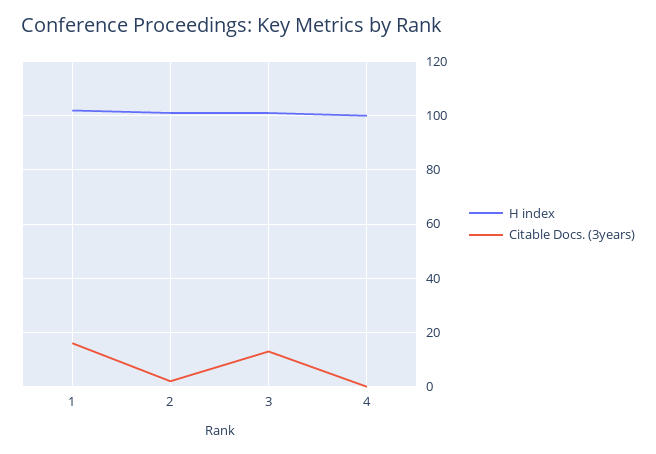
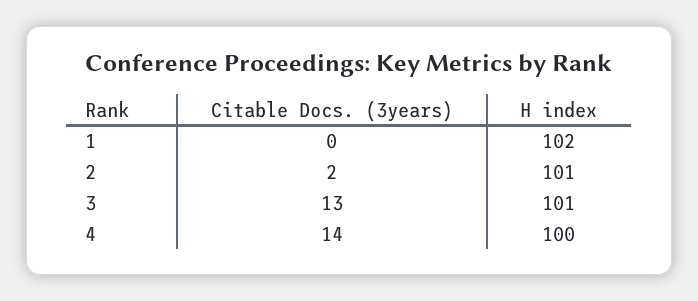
Citable Docs. (3years), 1: 15 -> 0
Citable Docs. (3years), 4: 0 -> 14

